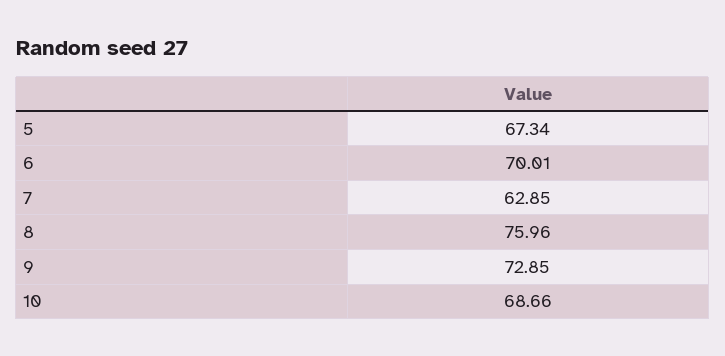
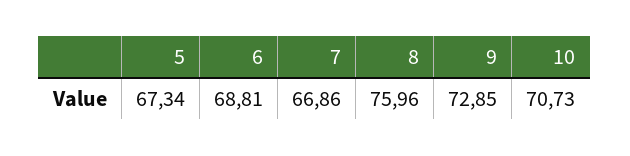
6: 70.01 -> 68.81
7: 62.85 -> 66.86
10: 68.66 -> 70.73

